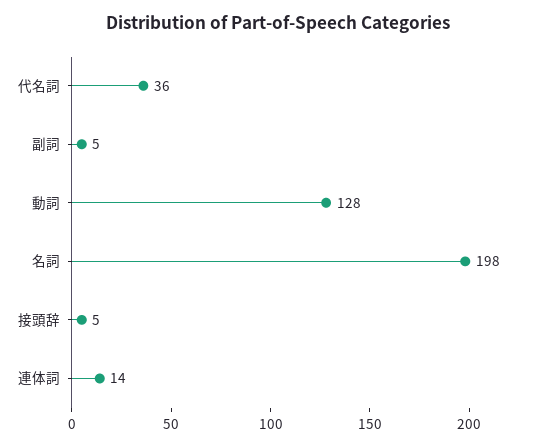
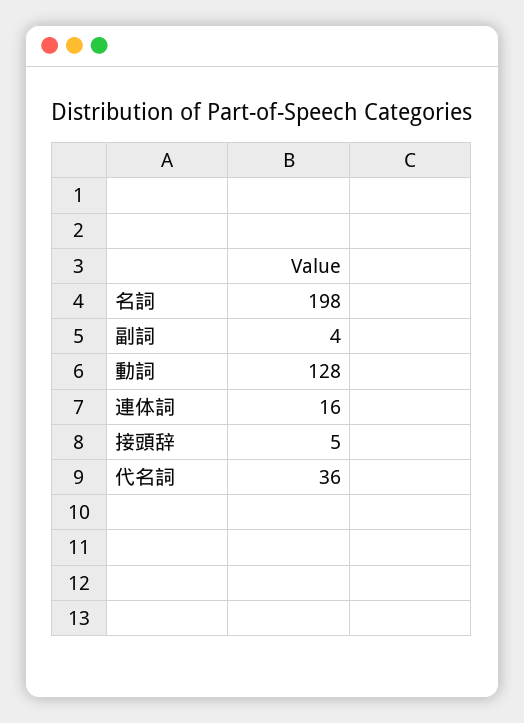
副詞: 5 -> 4
連体詞: 14 -> 16

